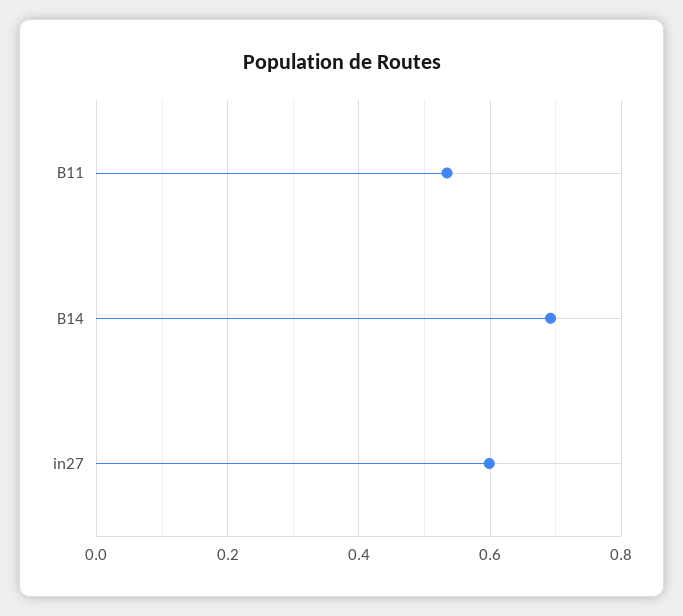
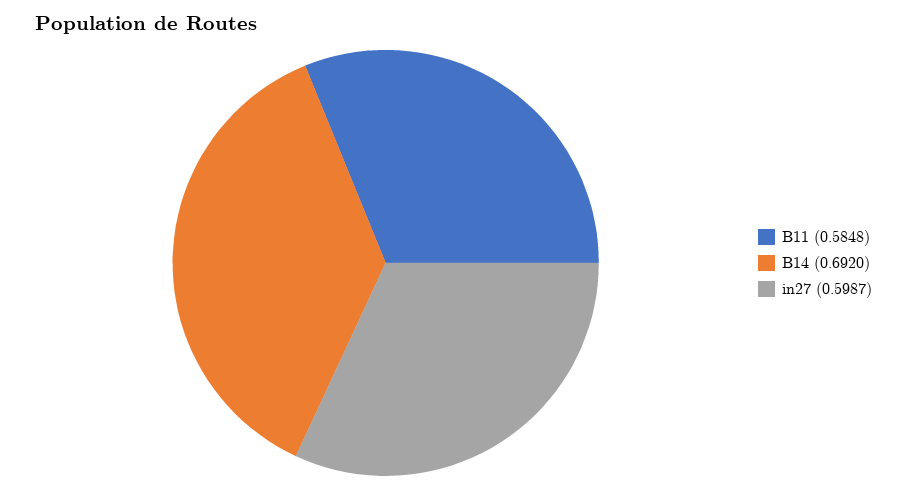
B11: 0.54 -> 0.5848

